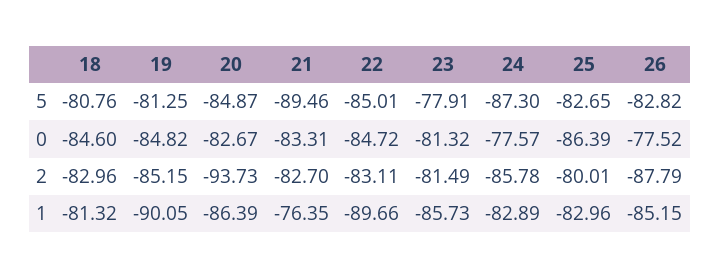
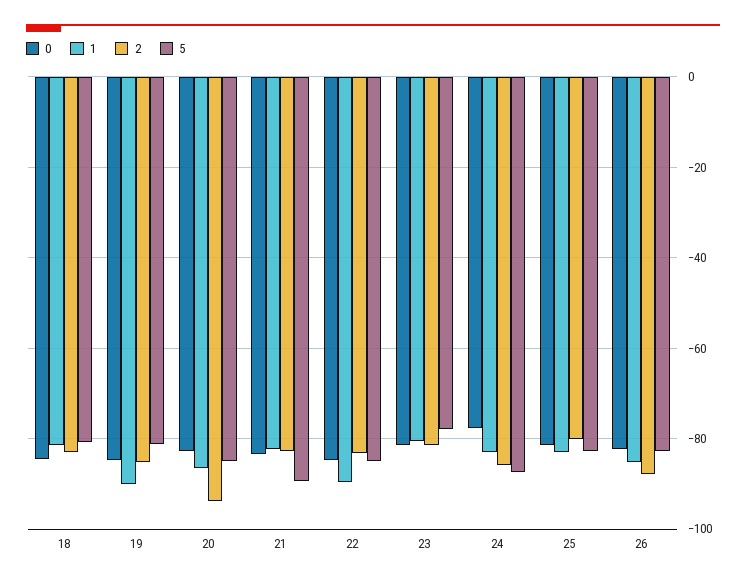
0, 25: -86.39 -> -82
0, 26: -77.52 -> -82
1, 21: -76.35 -> -82
1, 23: -85.73 -> -80

